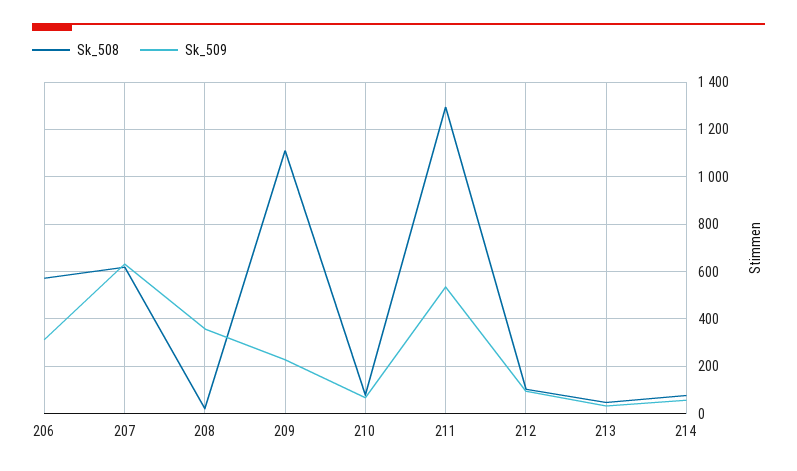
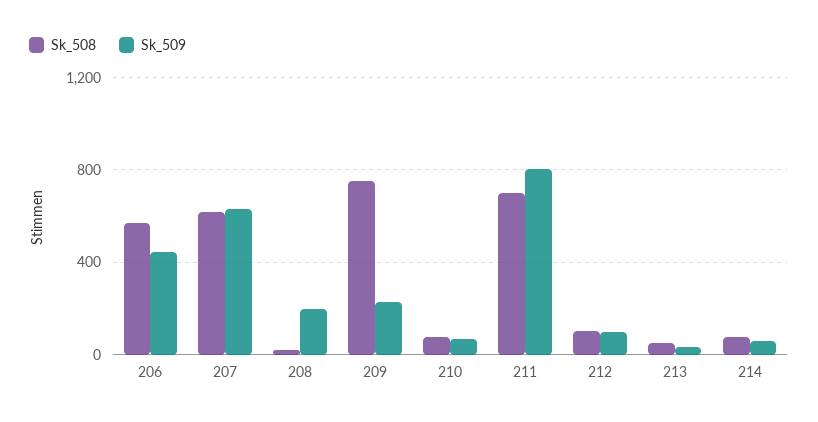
Sk_509, 206: 300 -> 450
Sk_509, 208: 350 -> 200
Sk_508, 209: 1100 -> 750
Sk_508, 211: 1300 -> 700
Sk_509, 211: 550 -> 800

